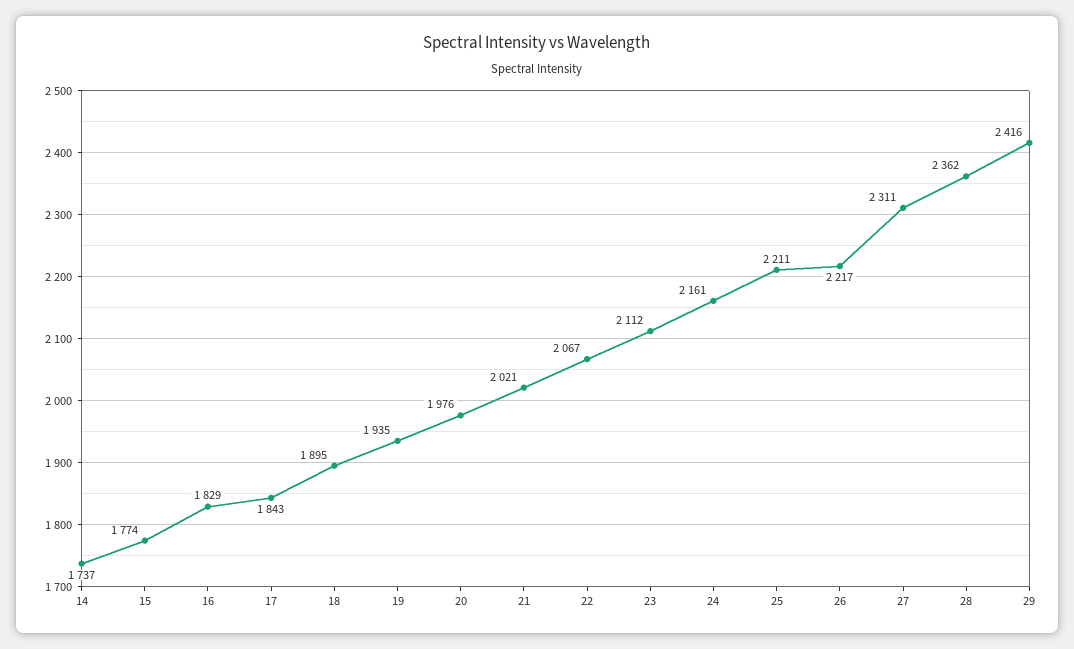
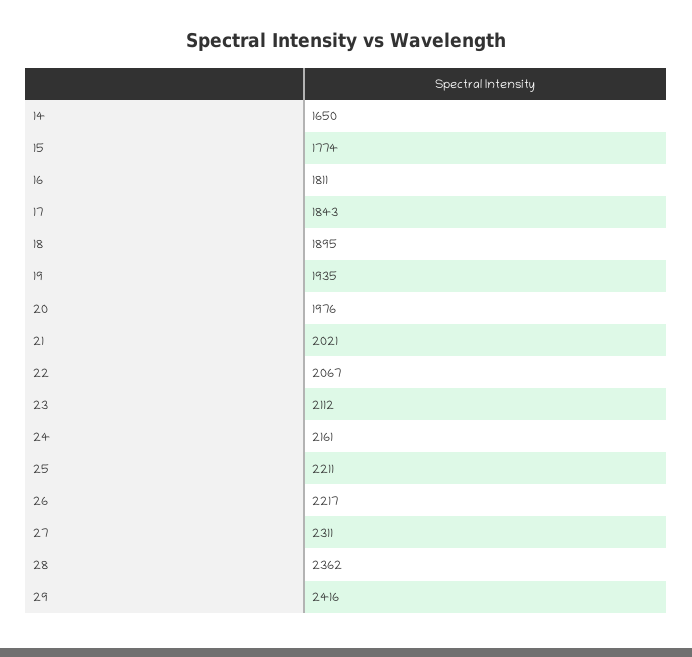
14: 1737 -> 1650
16: 1829 -> 1811

